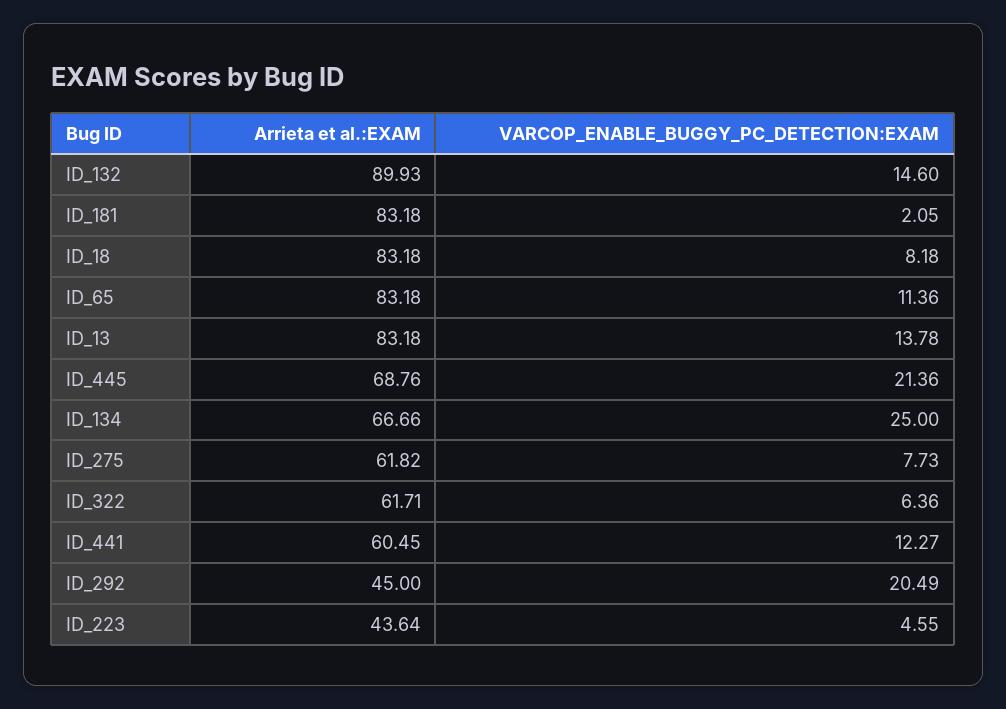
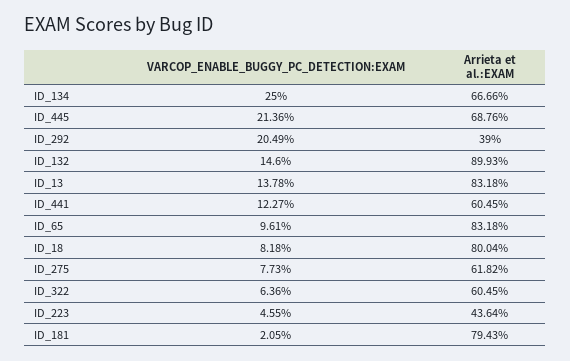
Arrieta et al.:EXAM, ID_181: 83.18 -> 79.43
Arrieta et al.:EXAM, ID_18: 83.18 -> 80.04
VARCOP_ENABLE_BUGGY_PC_DETECTION:EXAM, ID_65: 11.36 -> 9.61
Arrieta et al.:EXAM, ID_322: 61.71 -> 60.45
Arrieta et al.:EXAM, ID_292: 45 -> 39

